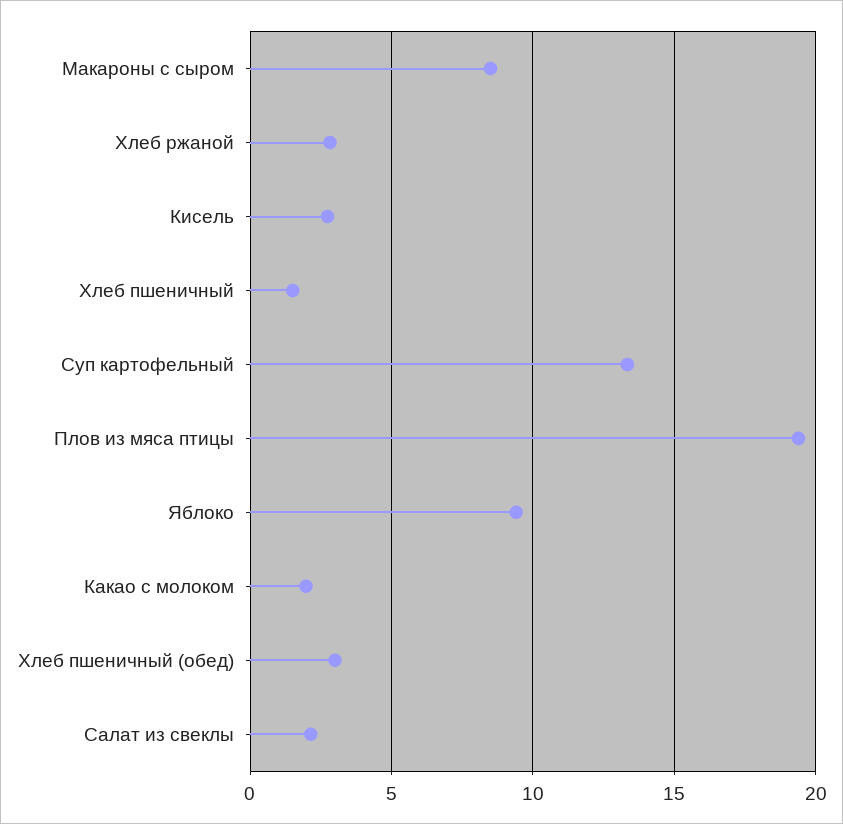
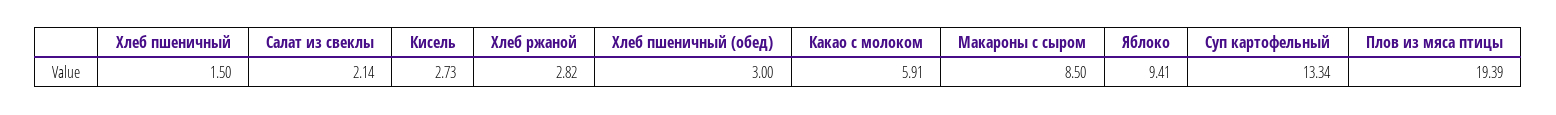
Какао с молоком: 2 -> 5.91

